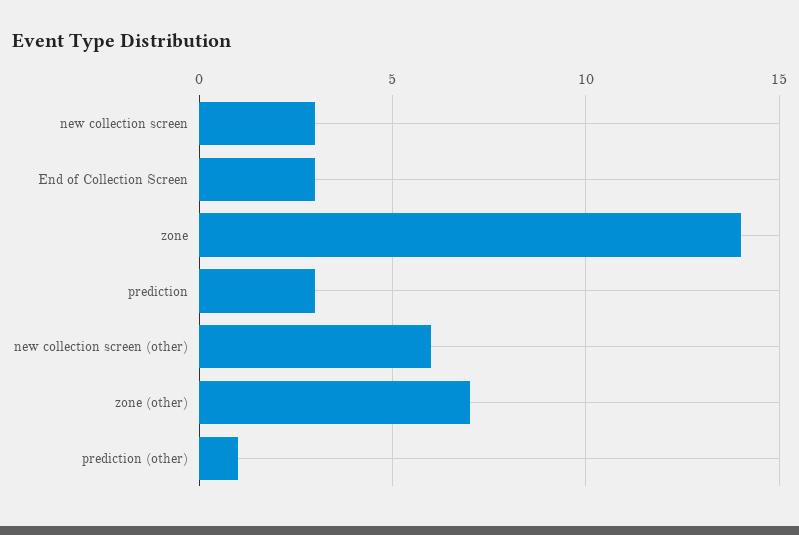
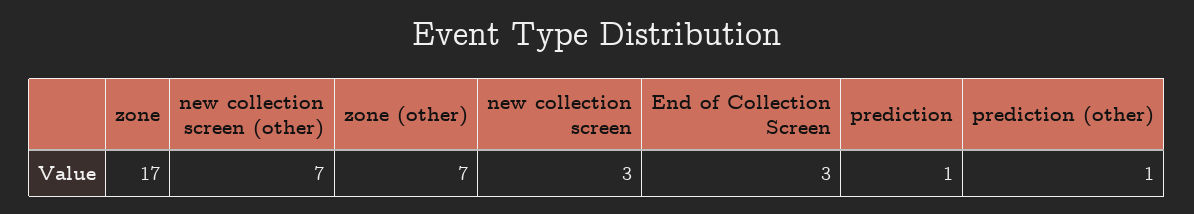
zone: 14 -> 17
prediction: 3 -> 1
new collection screen (other): 6 -> 7

